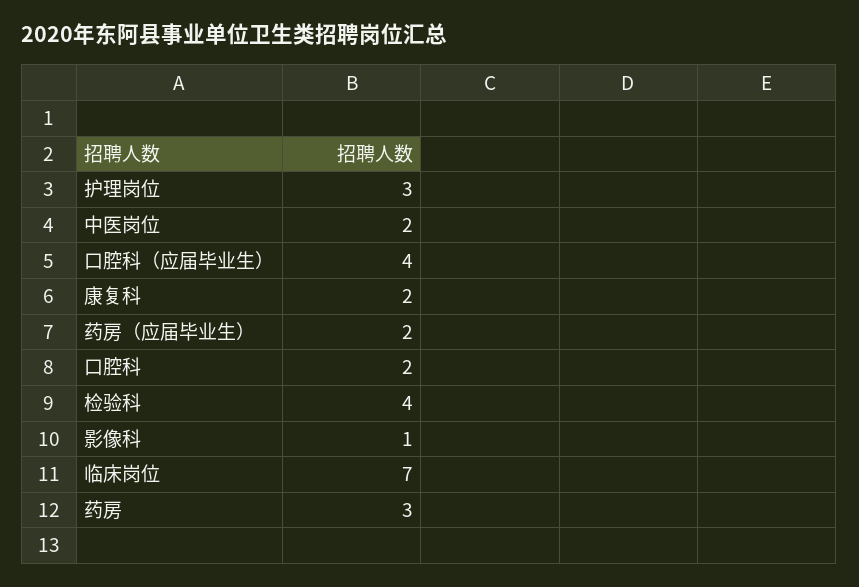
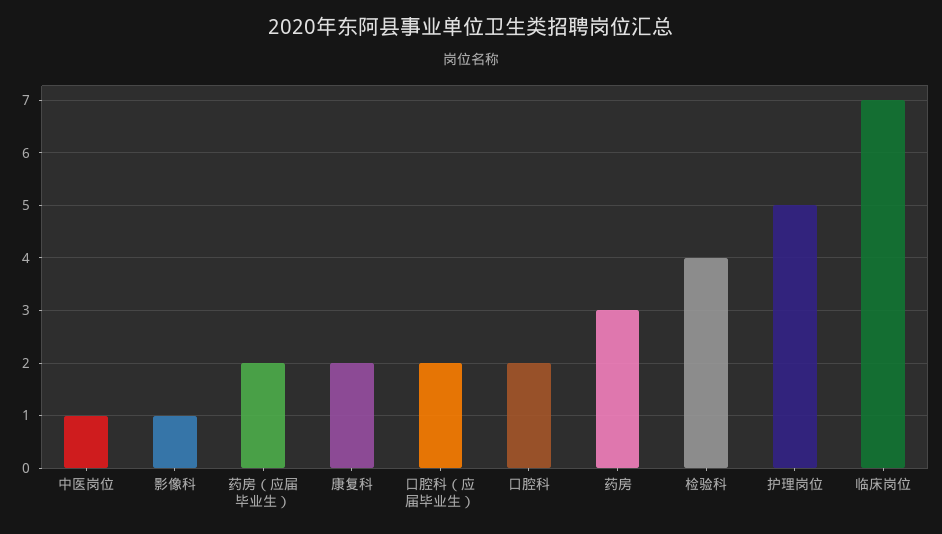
护理岗位: 3 -> 5
中医岗位: 2 -> 1
口腔科（应届毕业生）: 4 -> 2

